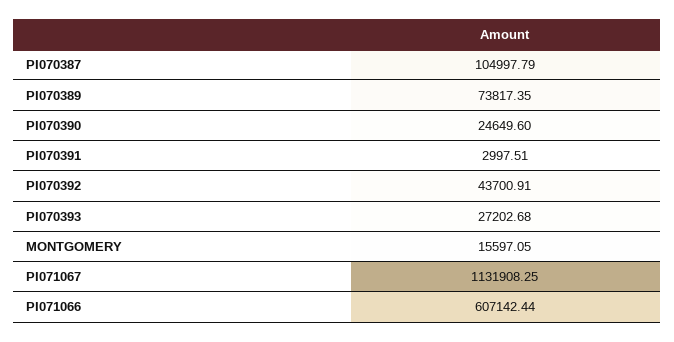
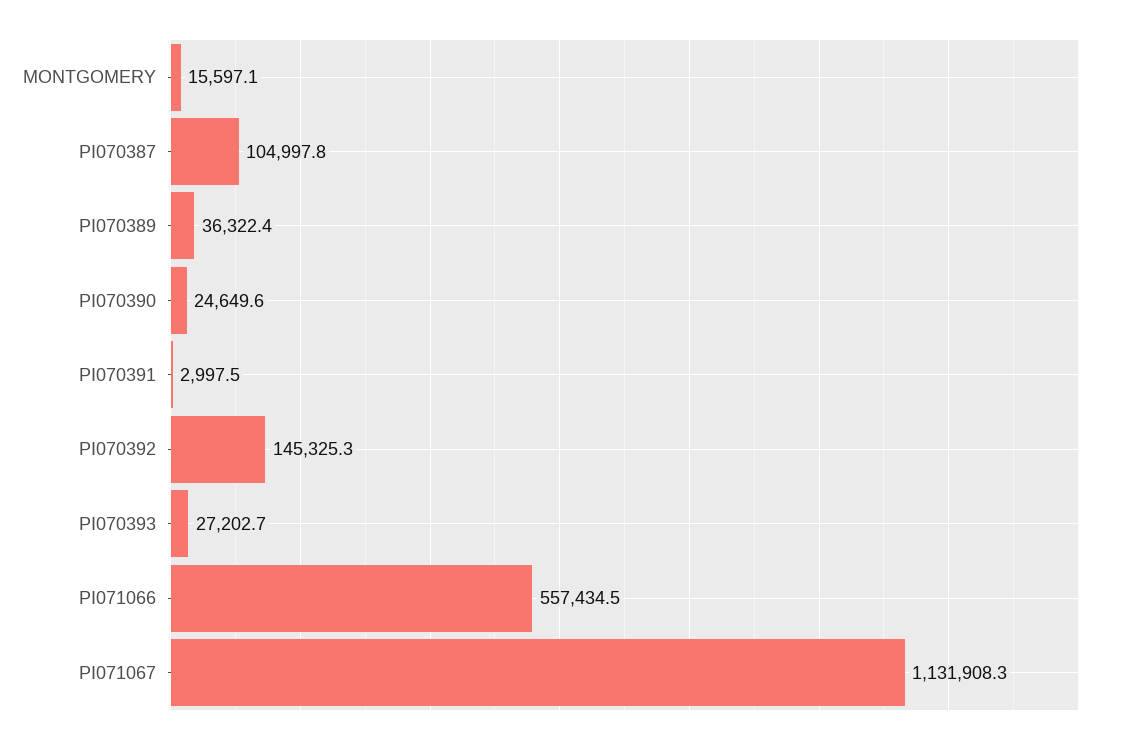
PI070389: 73817.35 -> 36322.4
PI070392: 43700.91 -> 145325.3
PI071066: 607142.44 -> 557434.5

